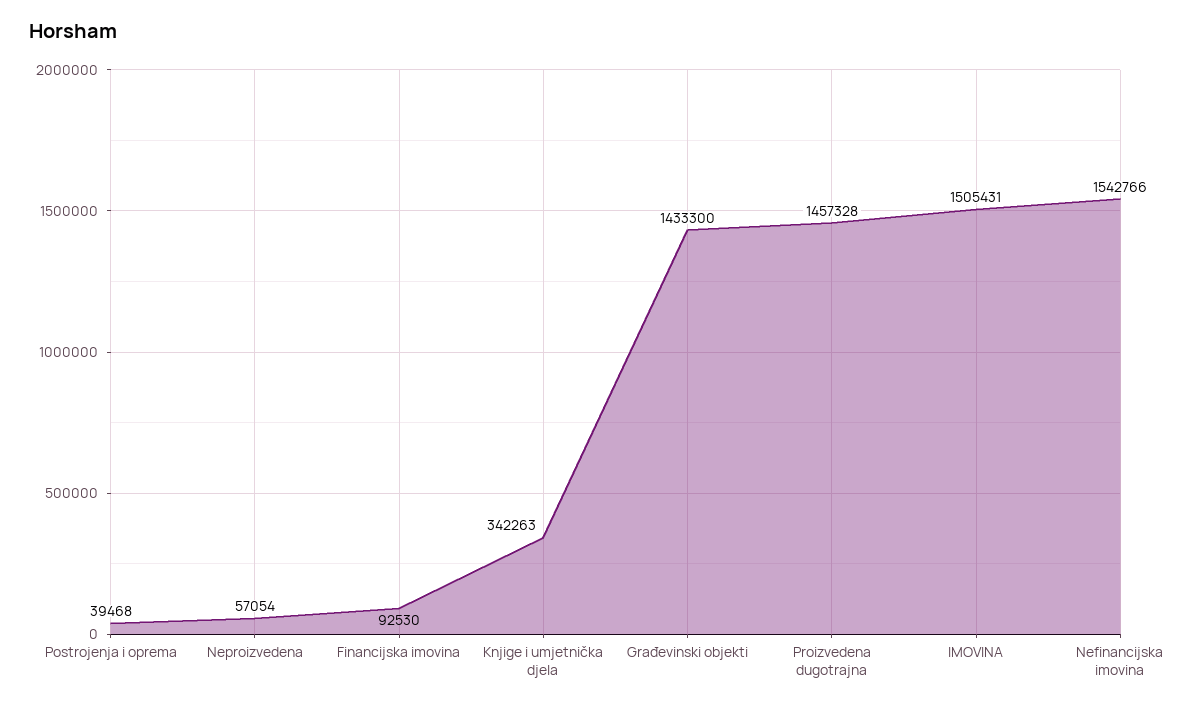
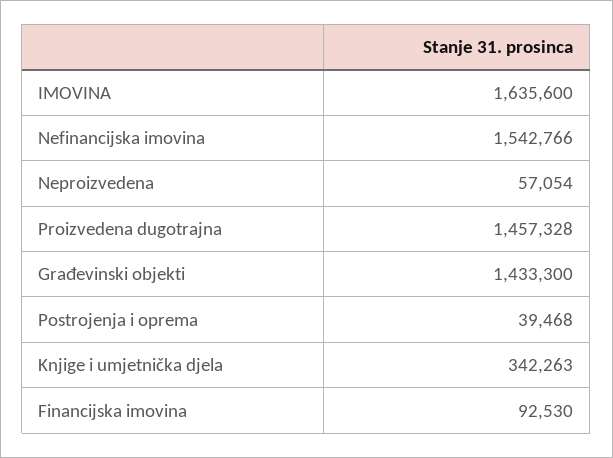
IMOVINA: 1505431 -> 1635600

